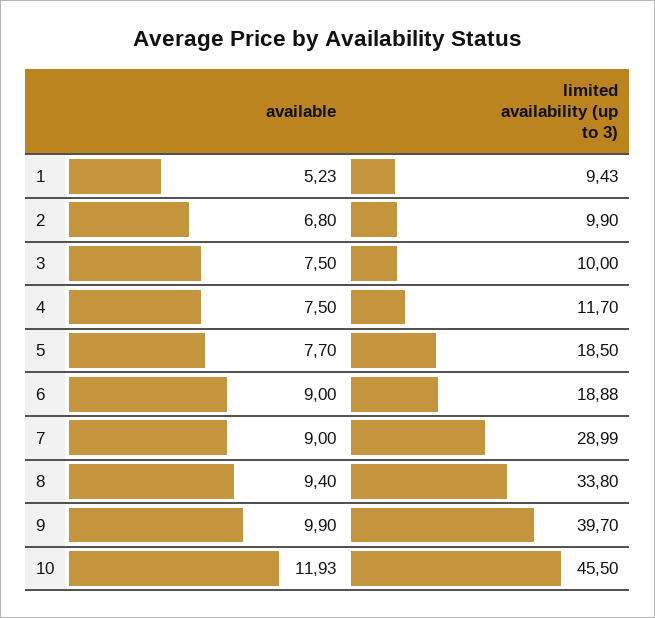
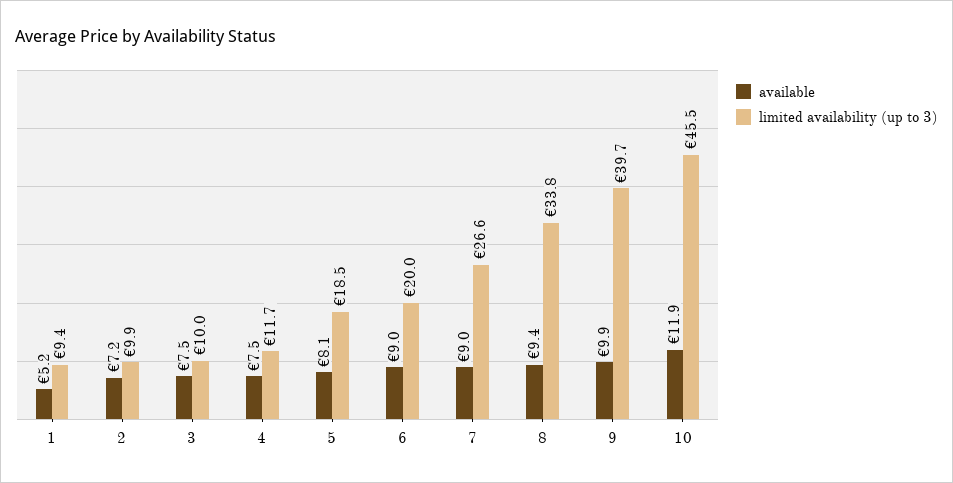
available, 2: 6.8 -> 7.2
available, 5: 7.7 -> 8.1
limited availability (up to 3), 6: 18.88 -> 20
limited availability (up to 3), 7: 28.99 -> 26.6

